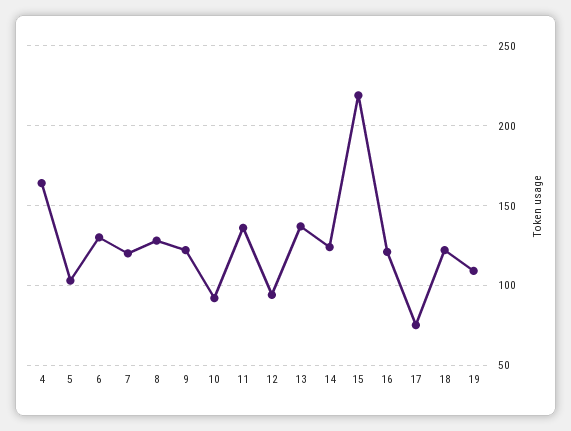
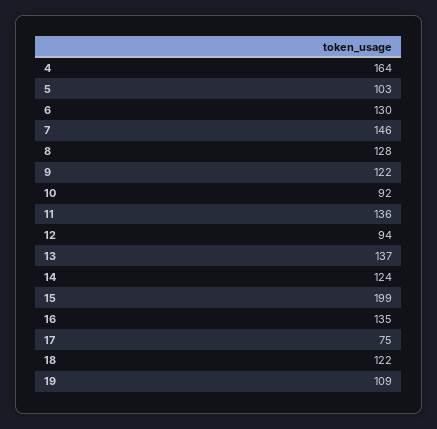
7: 120 -> 146
15: 220 -> 199
16: 120 -> 135

